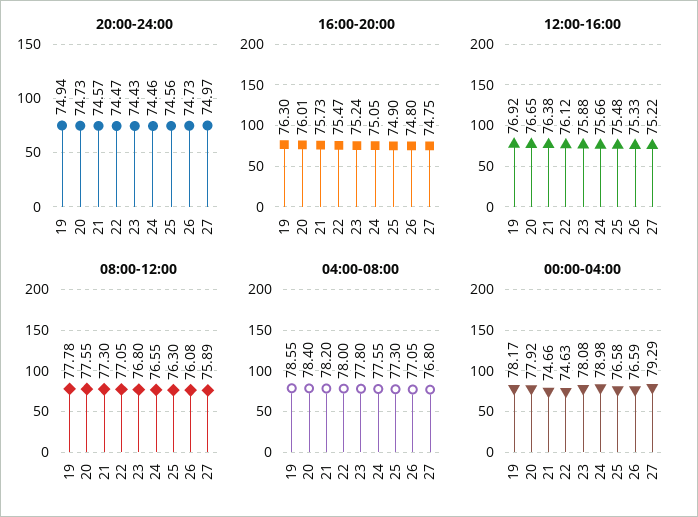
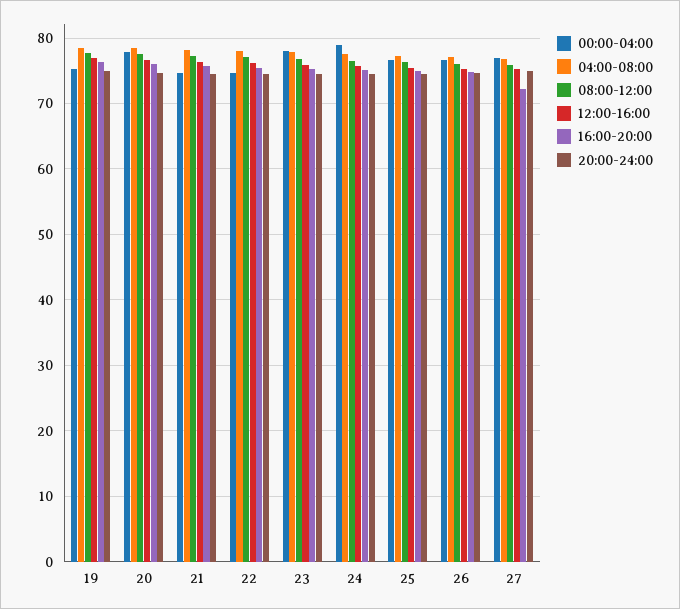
16:00-20:00, 27: 74.75 -> 72
00:00-04:00, 19: 78.17 -> 75
00:00-04:00, 27: 79.29 -> 77

